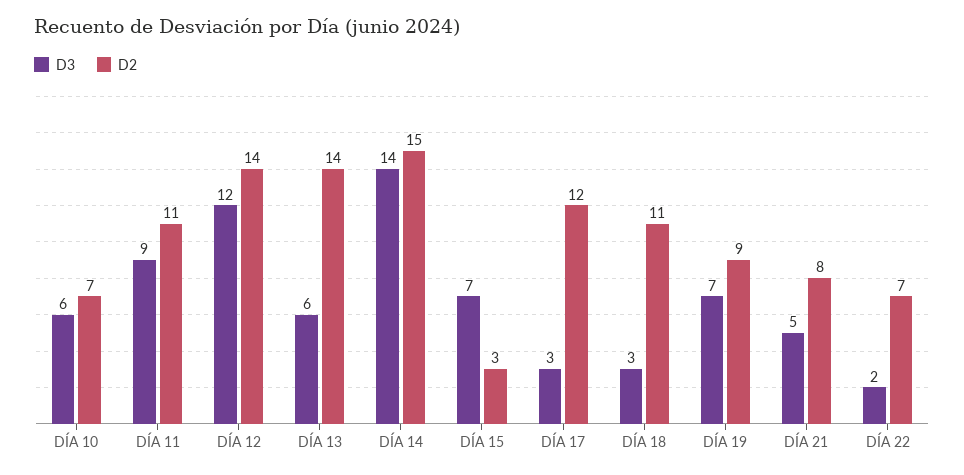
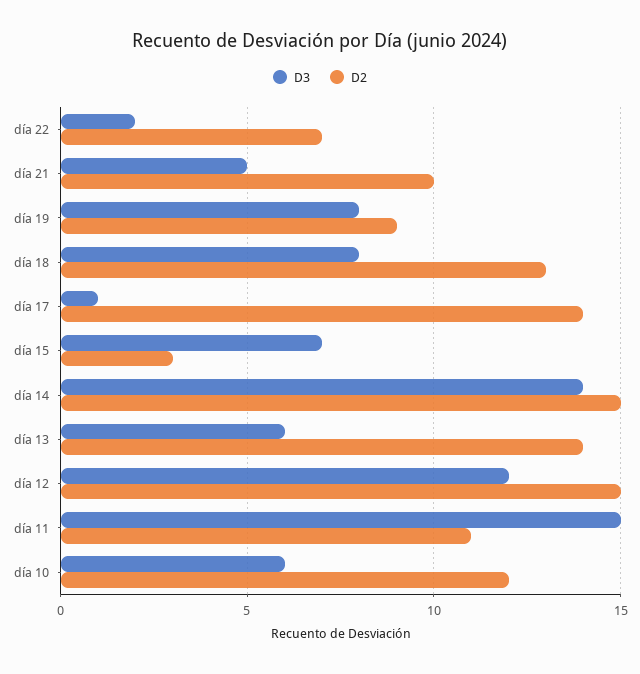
D2, DÍA 10: 7 -> 12
D3, DÍA 11: 9 -> 15
D2, DÍA 12: 14 -> 15
D3, DÍA 17: 3 -> 1
D2, DÍA 17: 12 -> 14
D3, DÍA 18: 3 -> 8
D2, DÍA 18: 11 -> 13
D3, DÍA 19: 7 -> 8
D2, DÍA 21: 8 -> 10

